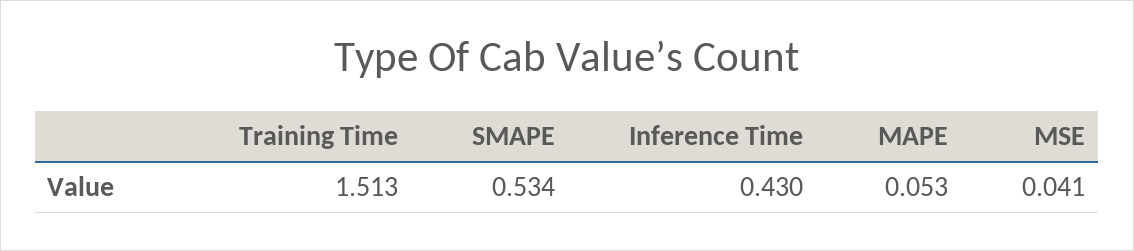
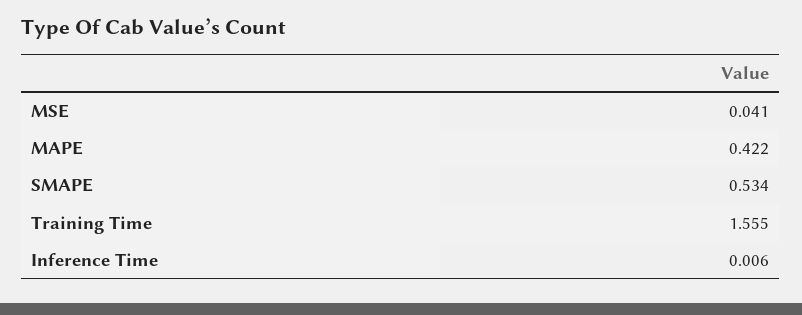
Training Time: 1.513 -> 1.555
Inference Time: 0.43 -> 0.006
MAPE: 0.053 -> 0.422

